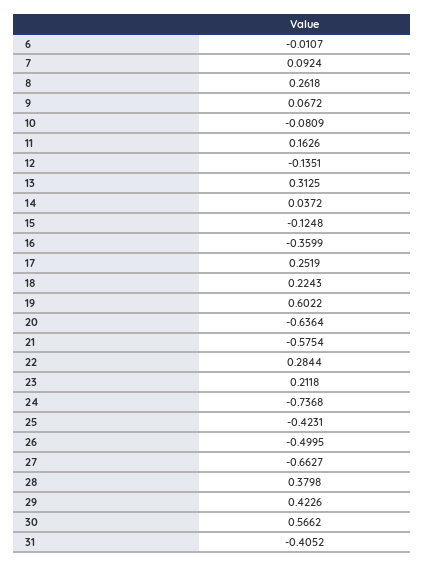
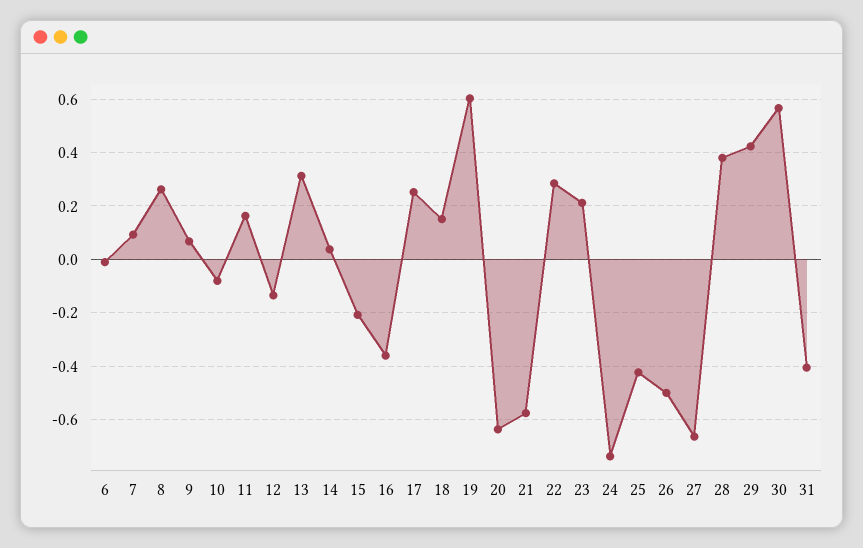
15: -0.1248 -> -0.2
18: 0.2243 -> 0.15

